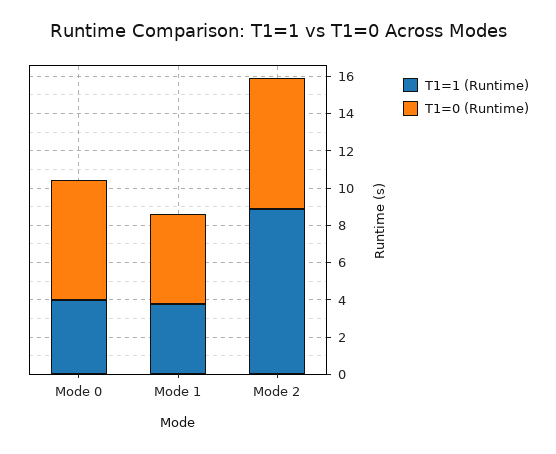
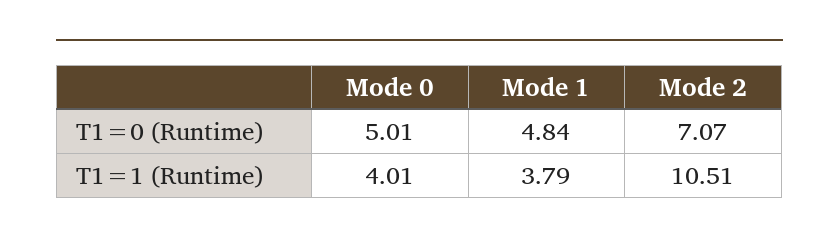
T1=0 (Runtime), Mode 0: 6.5 -> 5.01
T1=1 (Runtime), Mode 2: 9 -> 10.51

